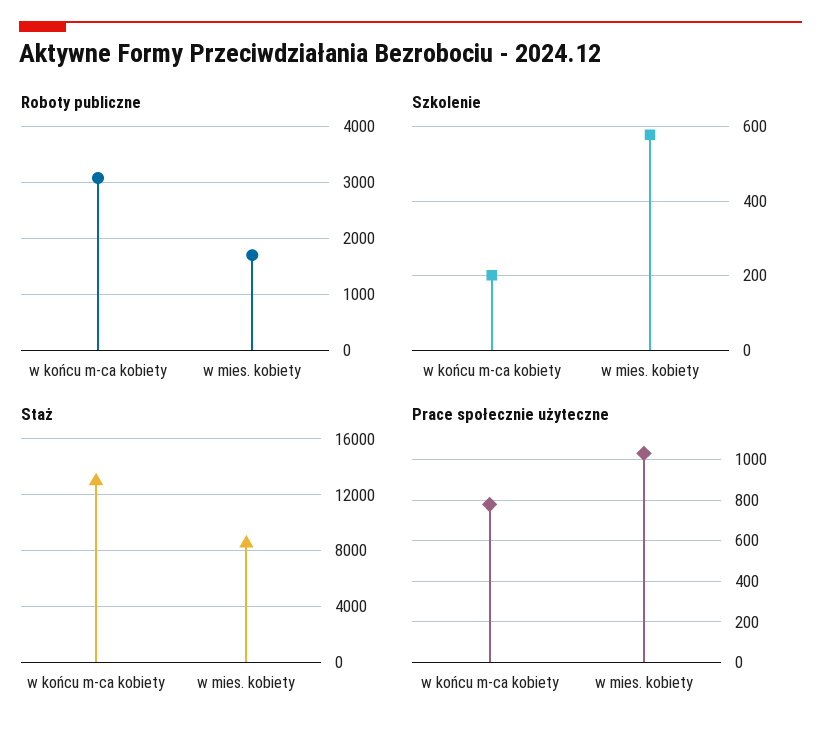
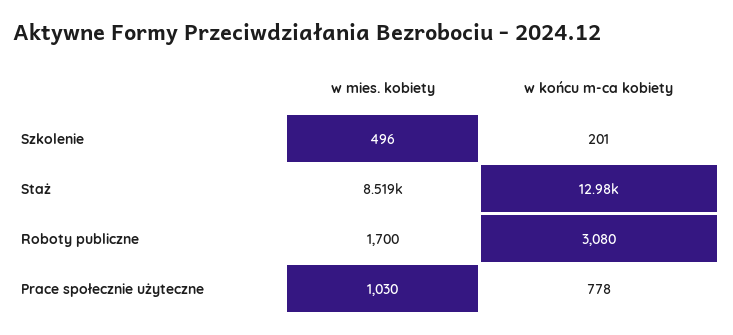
Szkolenie, w mies. kobiety: 580 -> 496

